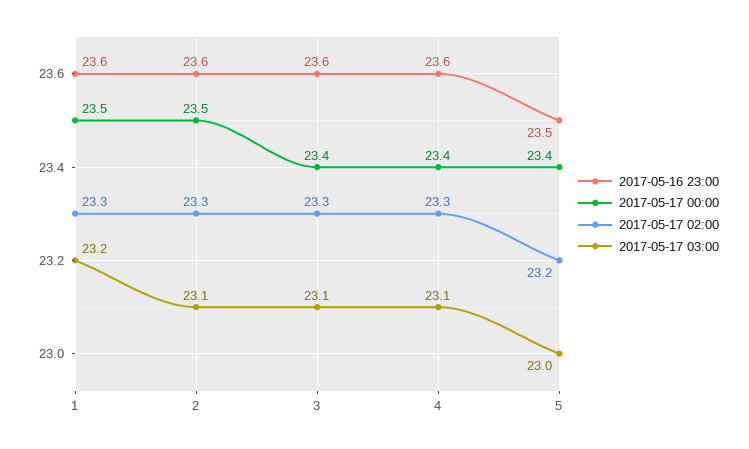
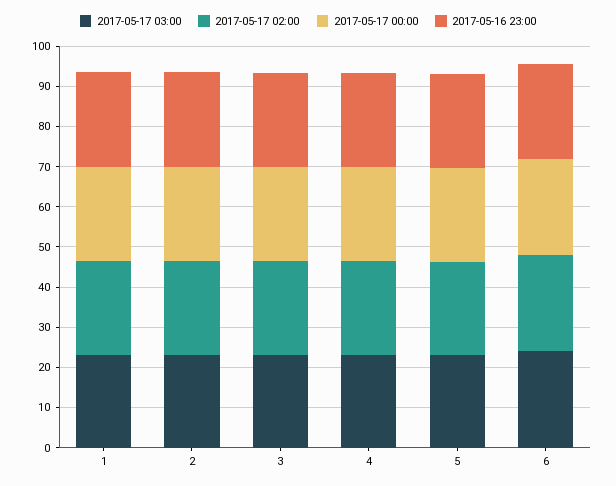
2017-05-17 03:00, 6: none -> 24
2017-05-17 02:00, 6: none -> 24
2017-05-17 00:00, 6: none -> 24
2017-05-16 23:00, 6: none -> 24

